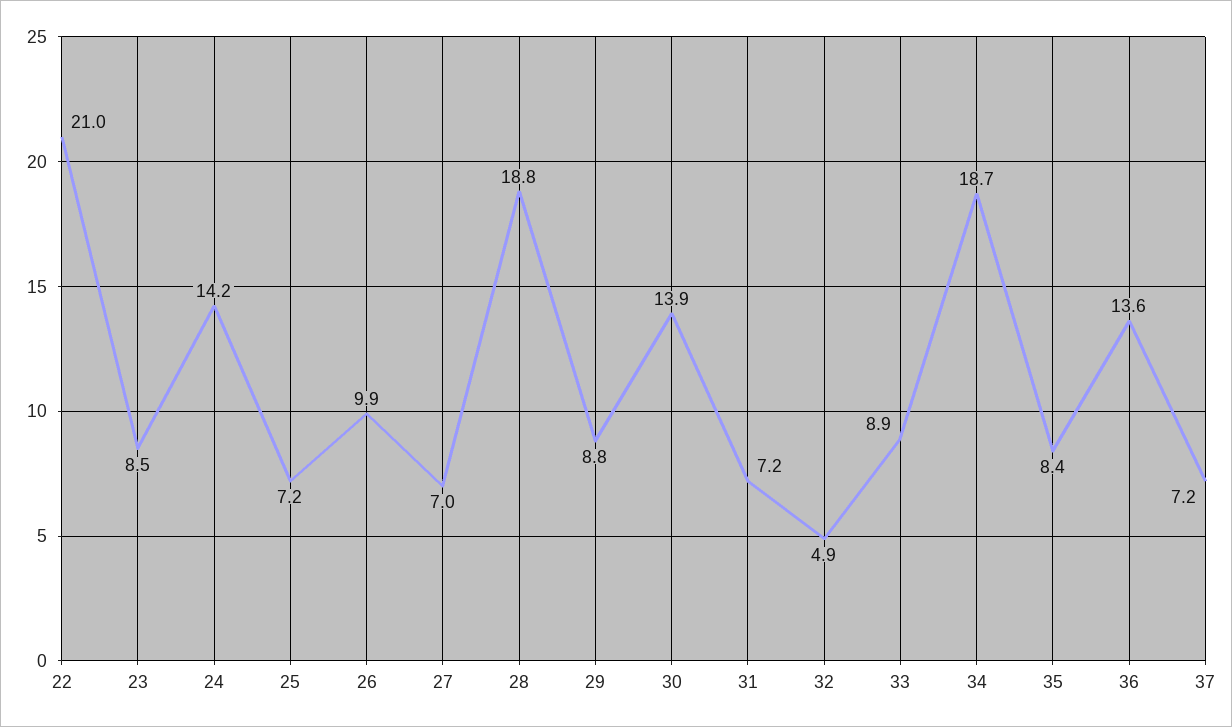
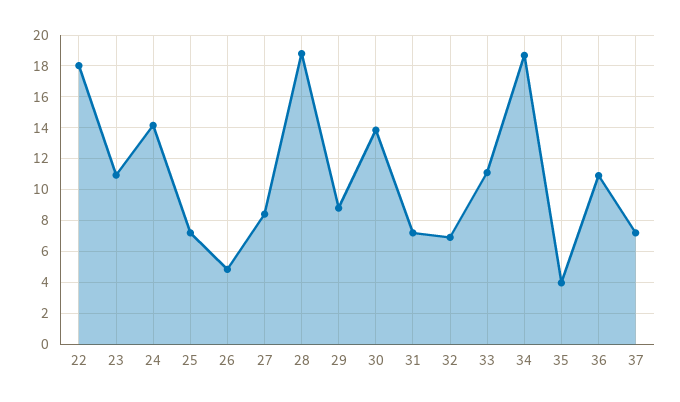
22: 21 -> 18
23: 8.5 -> 11
26: 9.9 -> 5
27: 7 -> 8.5
32: 4.9 -> 7
33: 8.9 -> 11
35: 8.4 -> 4
36: 13.6 -> 11

